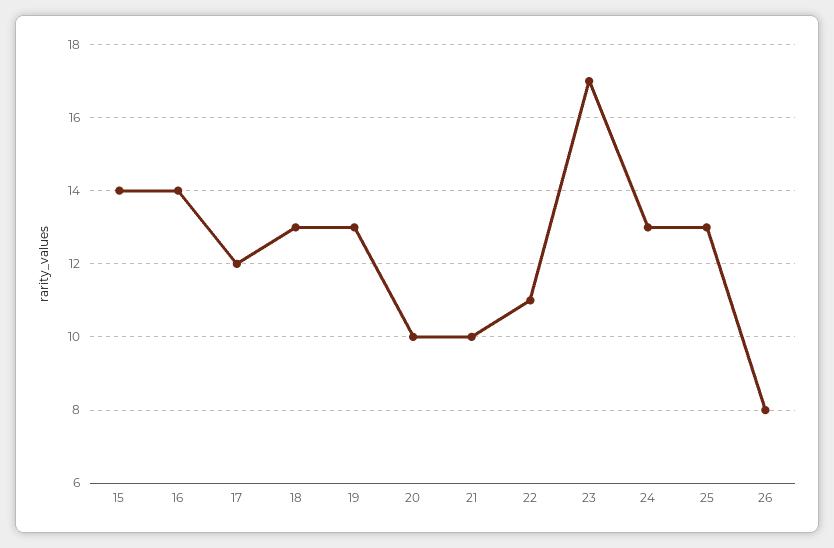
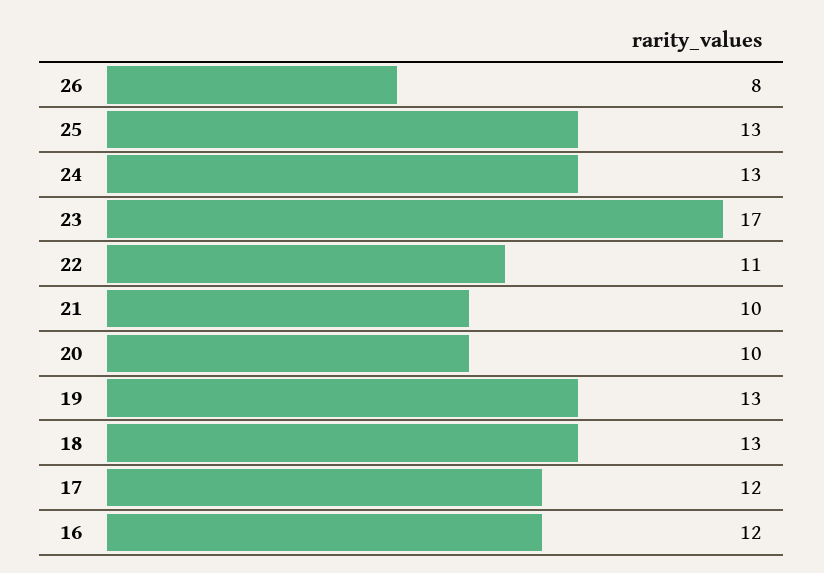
15: 14 -> none
16: 14 -> 12

